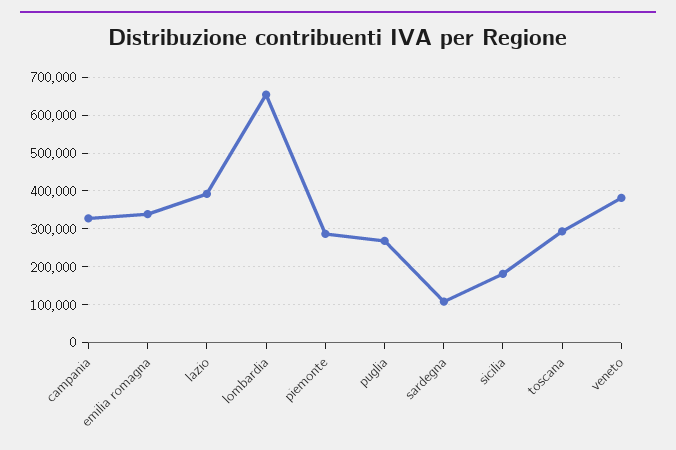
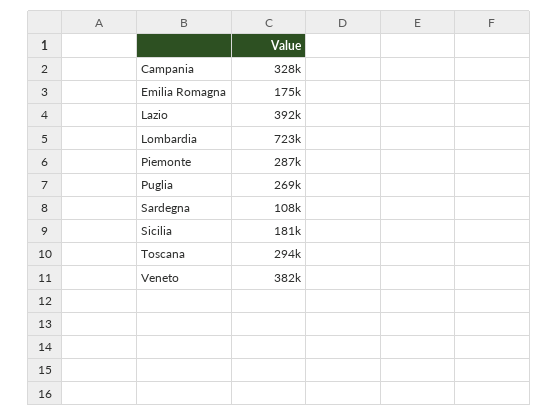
emilia romagna: 340000 -> 175000
lombardia: 660000 -> 723000

